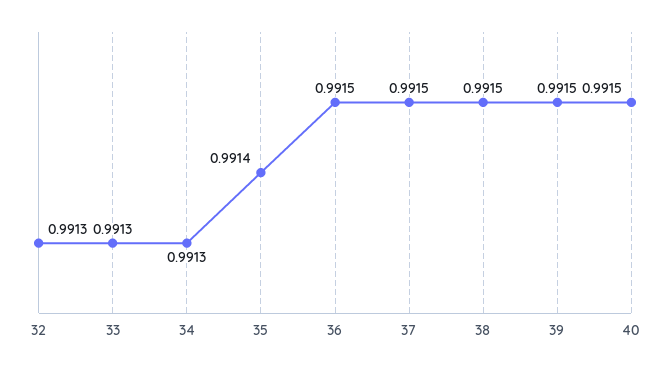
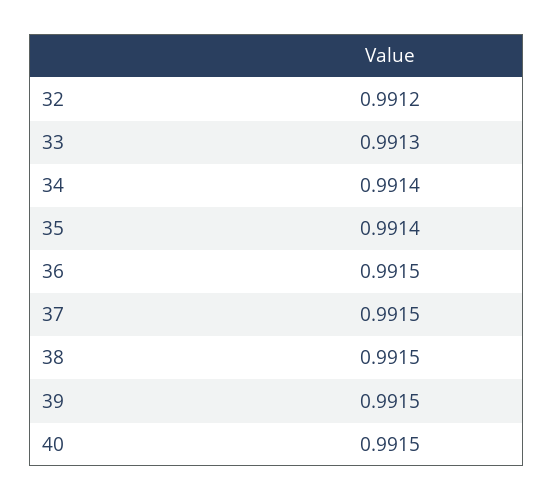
32: 0.9913 -> 0.9912
34: 0.9913 -> 0.9914

